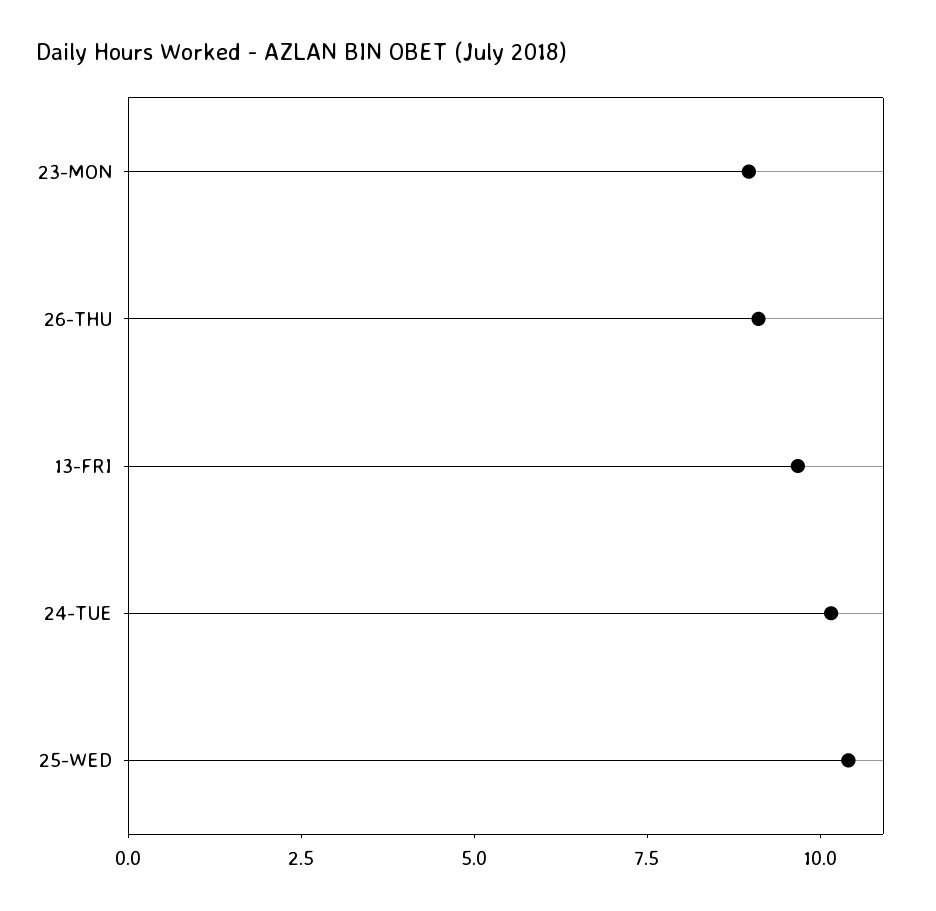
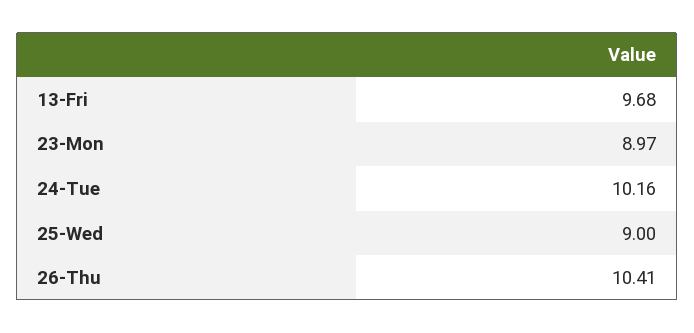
26-THU: 9 -> 10.41
25-WED: 10.5 -> 9

